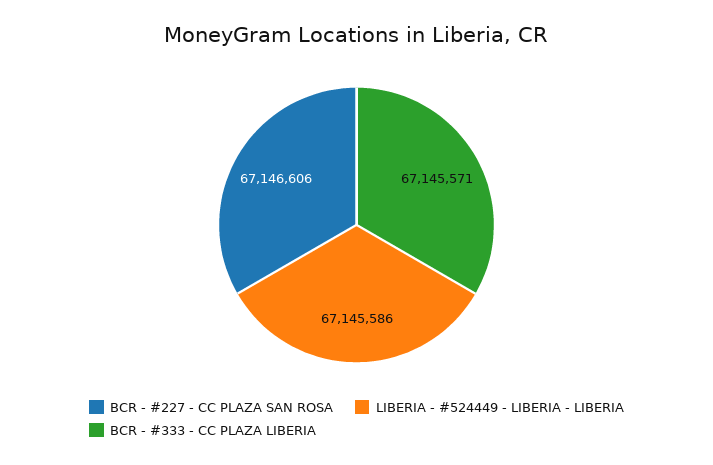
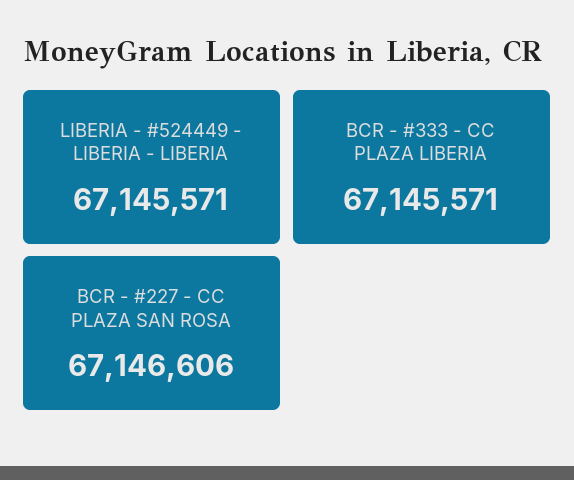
LIBERIA - #524449 - LIBERIA - LIBERIA: 67145586 -> 67145571

